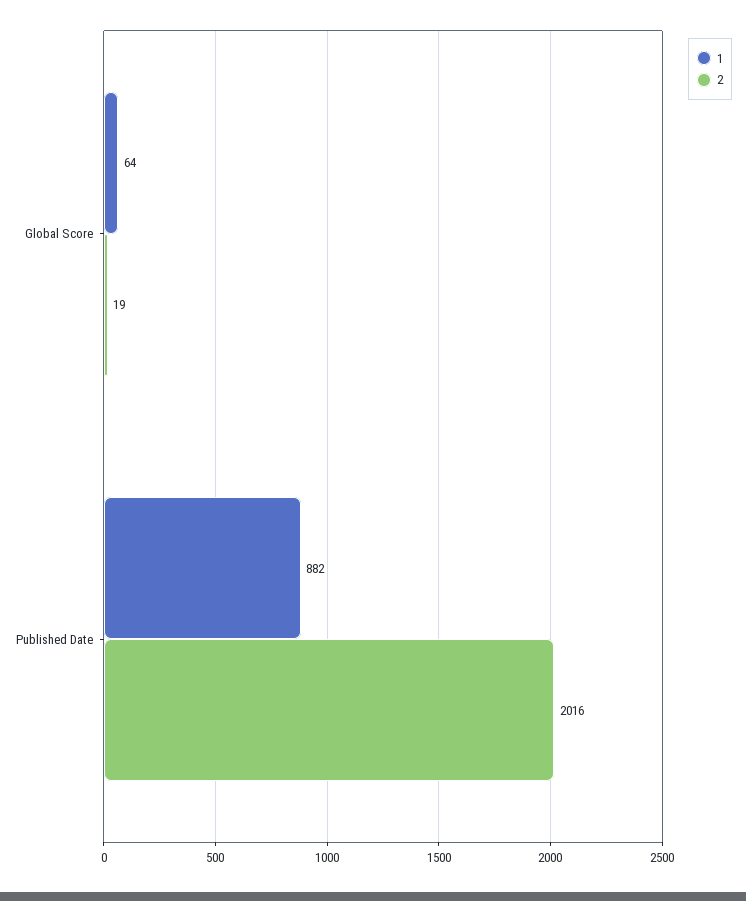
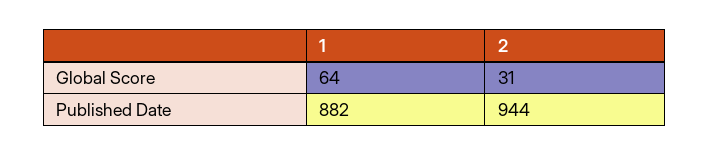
2, Global Score: 19 -> 31
2, Published Date: 2016 -> 944

